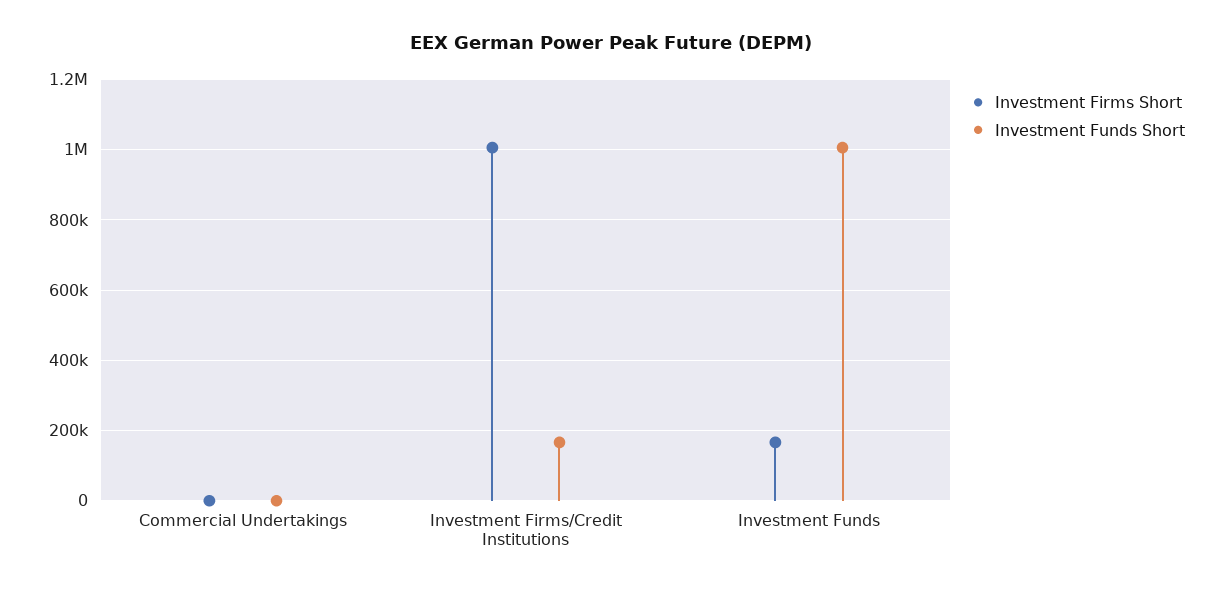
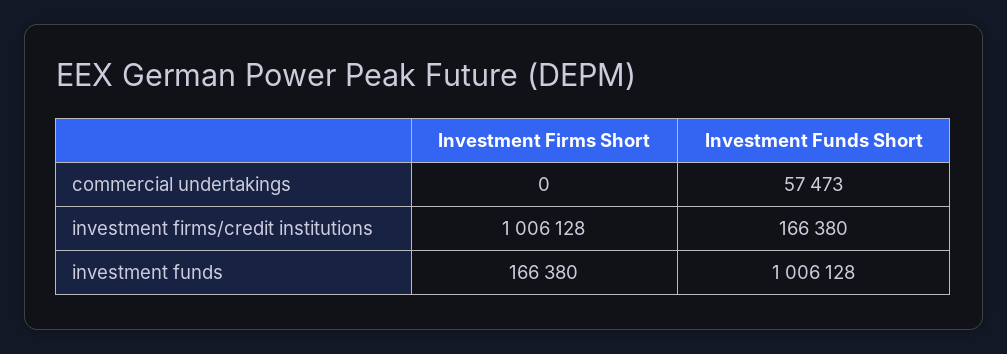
Investment Funds Short, Commercial Undertakings: 0 -> 57473

